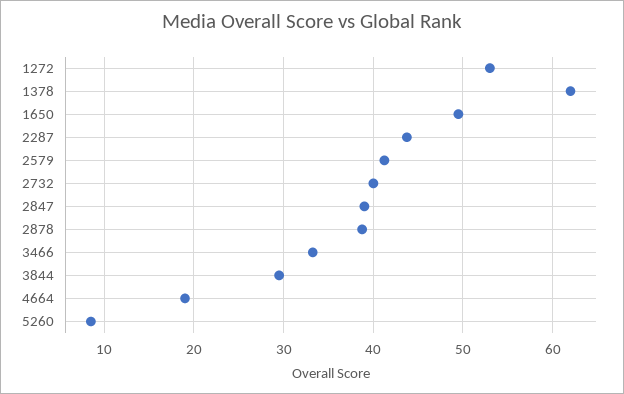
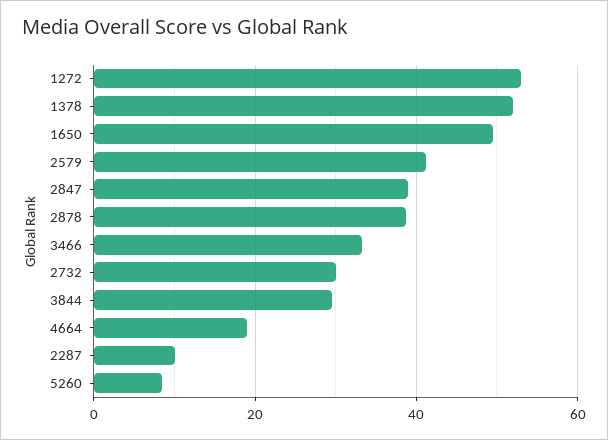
1378: 62 -> 52
2287: 44 -> 10
2732: 40 -> 30

